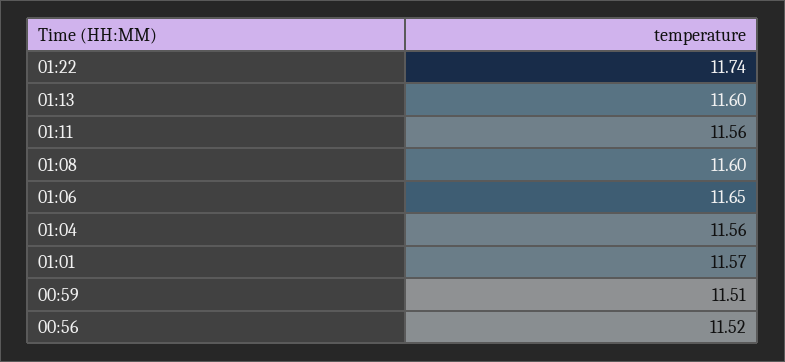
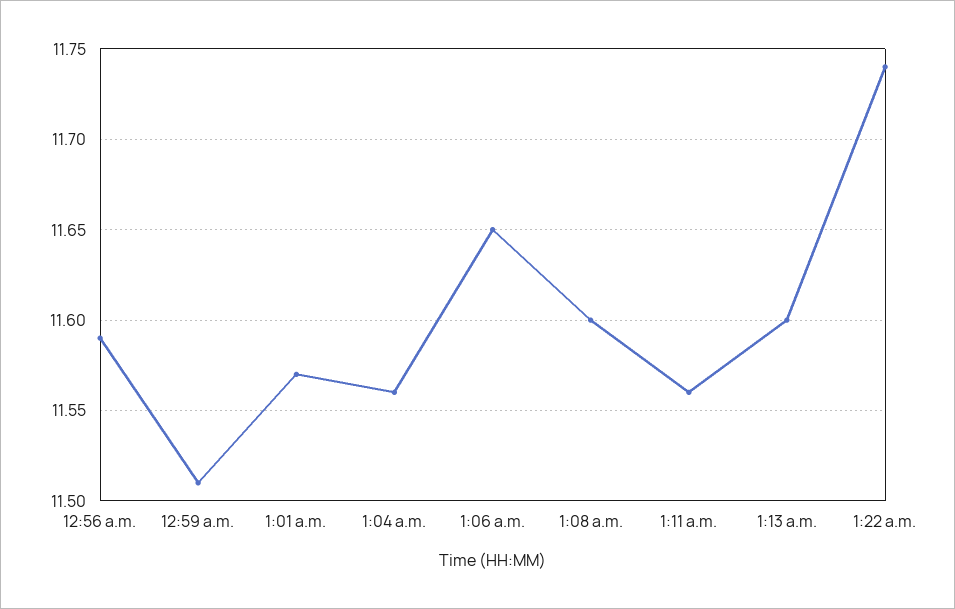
00:56: 11.52 -> 11.59

